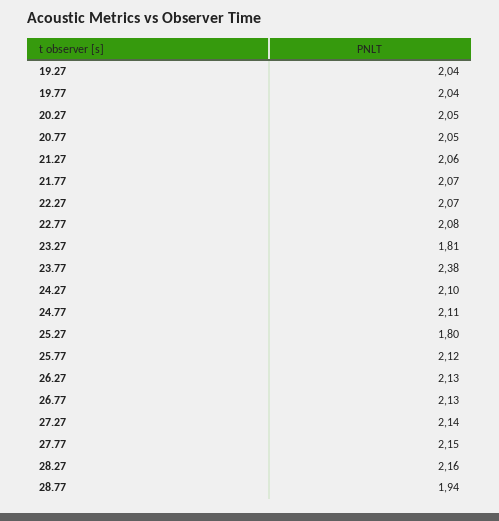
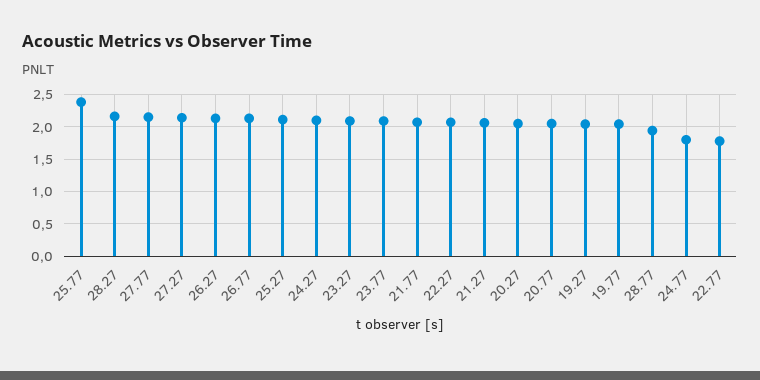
22.77: 2.08 -> 1.8
23.27: 1.81 -> 2.1
23.77: 2.38 -> 2.1
24.77: 2.11 -> 1.8
25.27: 1.8 -> 2.1
25.77: 2.12 -> 2.4

